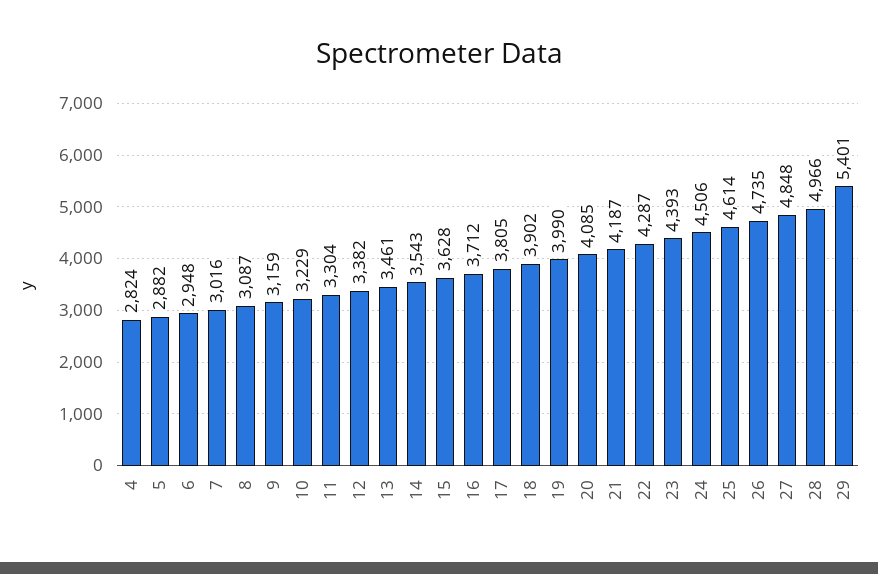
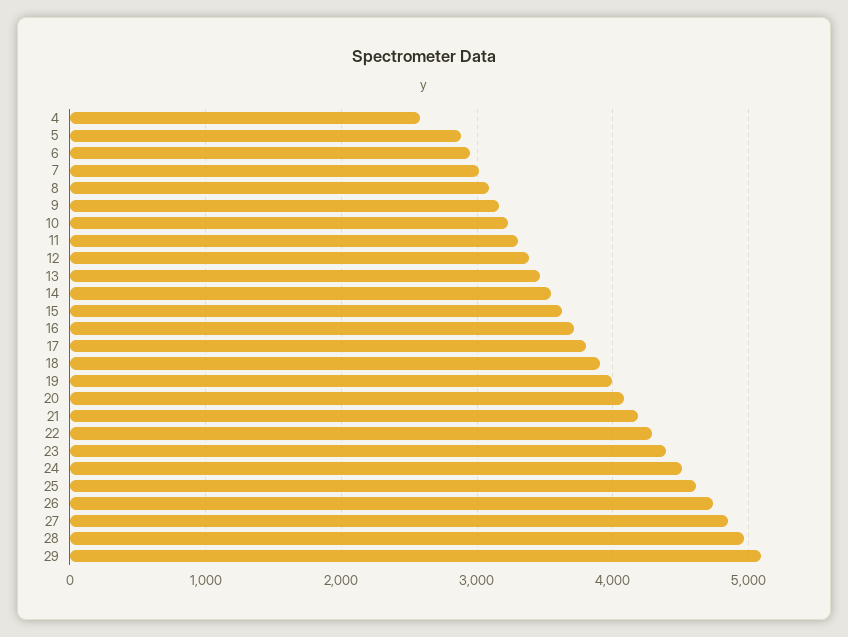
4: 2824 -> 2600
29: 5401 -> 5100

